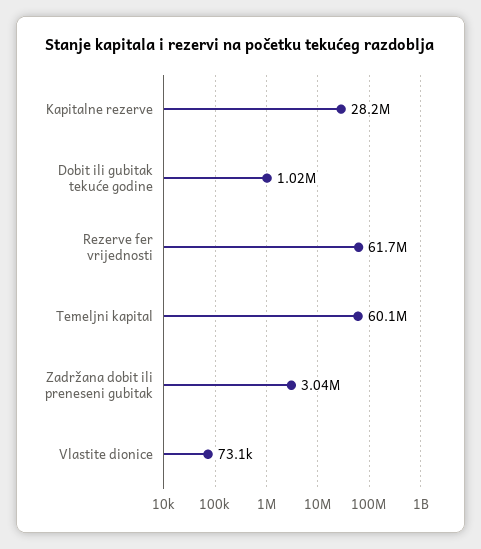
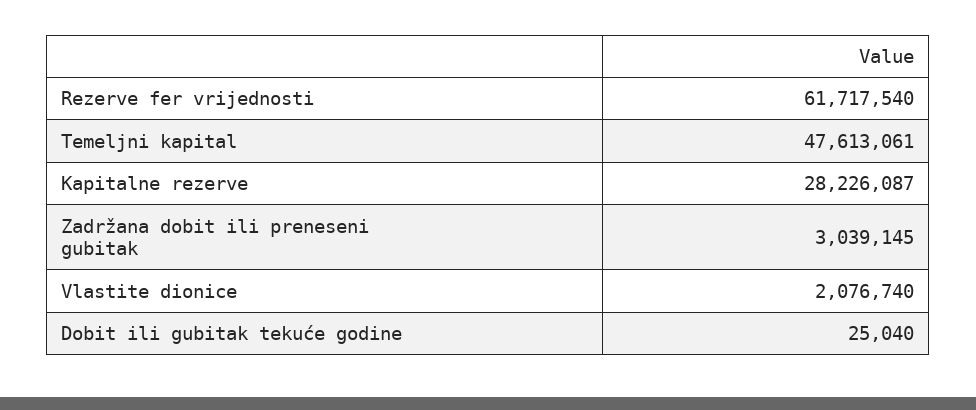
Dobit ili gubitak tekuće godine: 1020000 -> 25040
Temeljni kapital: 60100000 -> 47613061
Vlastite dionice: 73100 -> 2076740

